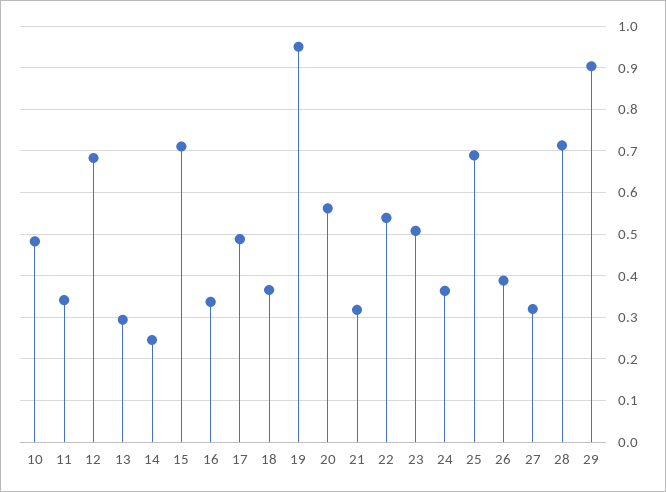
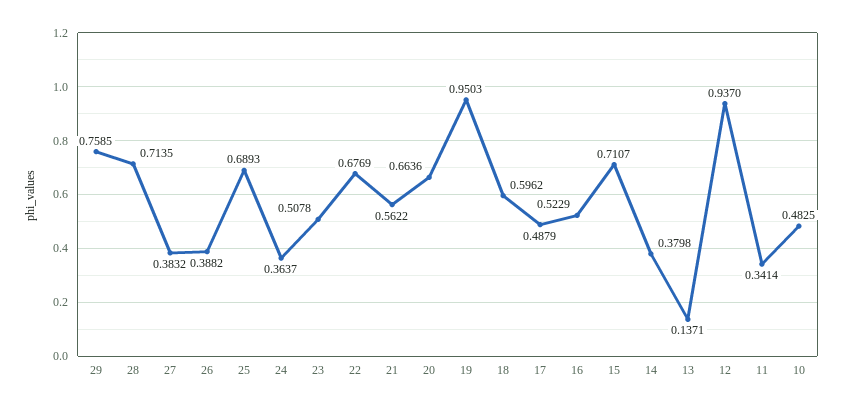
12: 0.68 -> 0.937
13: 0.3 -> 0.1371
14: 0.24 -> 0.3798
16: 0.34 -> 0.5229
18: 0.36 -> 0.5962
20: 0.56 -> 0.6636
21: 0.32 -> 0.5622
22: 0.54 -> 0.6769
27: 0.32 -> 0.3832
29: 0.9 -> 0.7585

